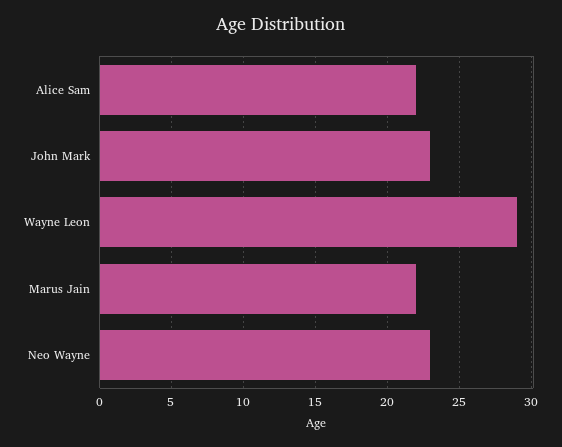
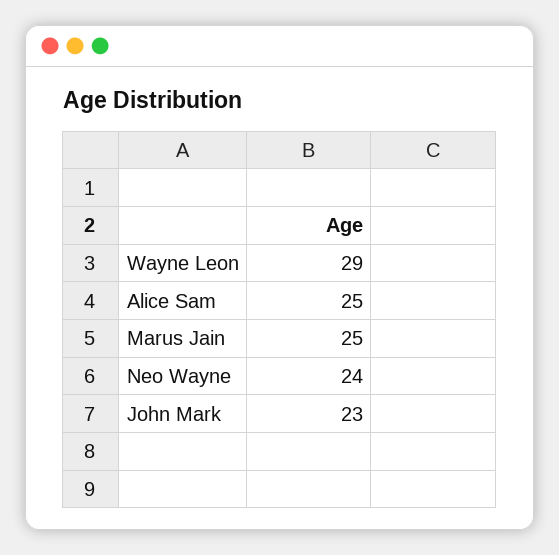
Alice Sam: 22 -> 25
Marus Jain: 22 -> 25
Neo Wayne: 23 -> 24

